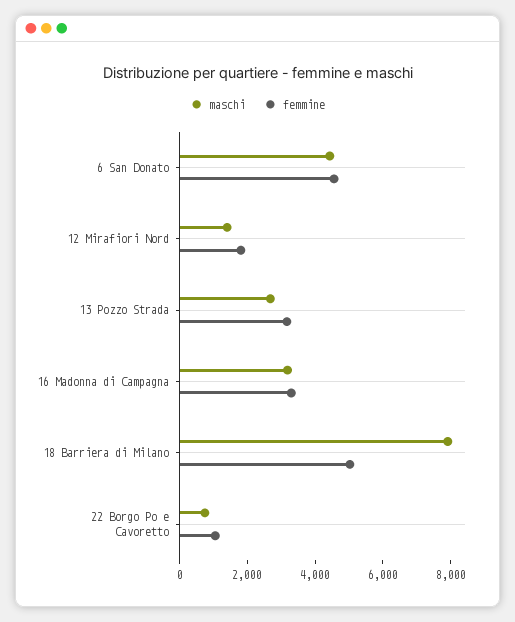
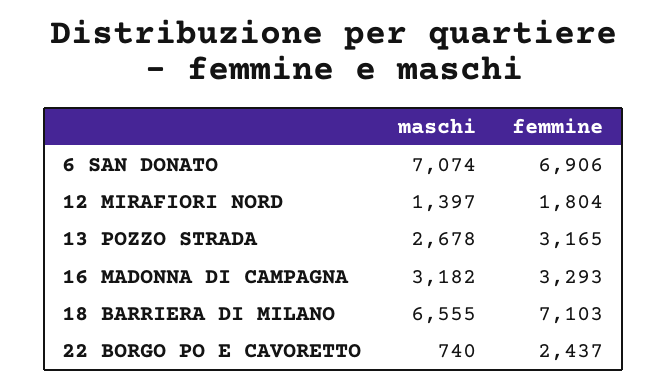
maschi, 6 San Donato: 4500 -> 7074
femmine, 6 San Donato: 4500 -> 6906
maschi, 18 Barriera di Milano: 8000 -> 6555
femmine, 18 Barriera di Milano: 5000 -> 7103
femmine, 22 Borgo Po e Cavoretto: 1000 -> 2437

